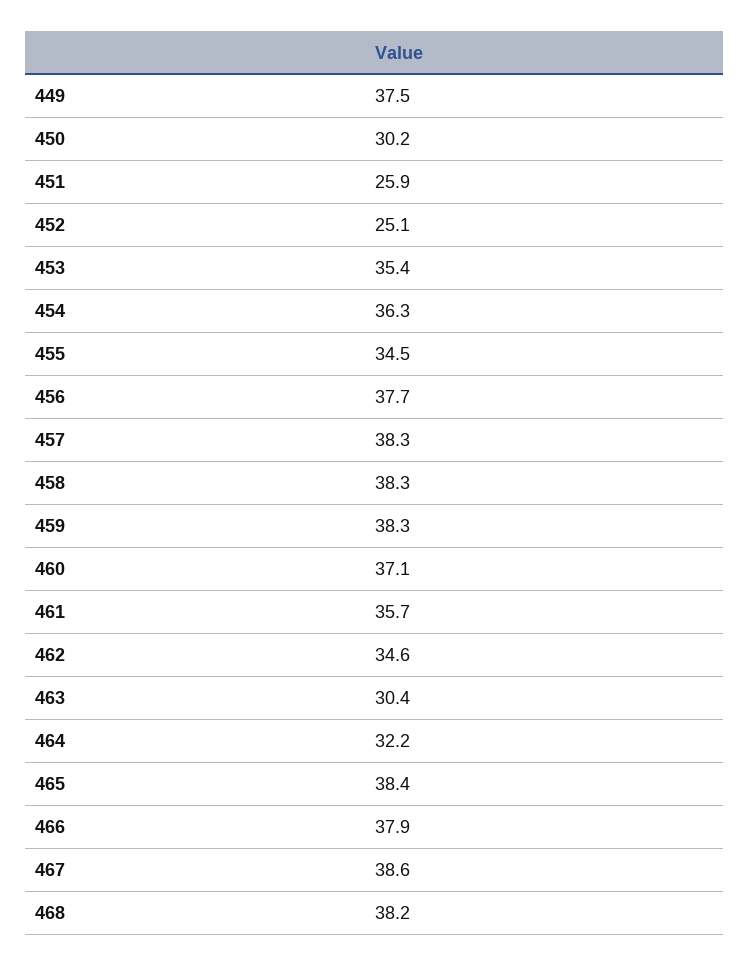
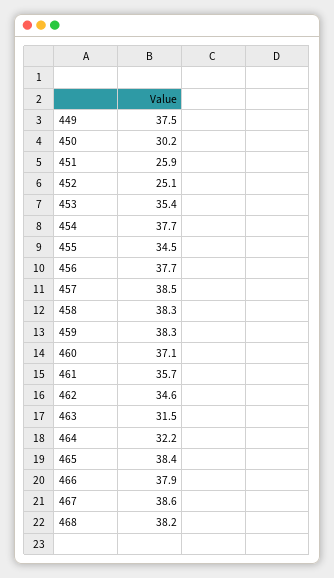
454: 36.3 -> 37.7
457: 38.3 -> 38.5
463: 30.4 -> 31.5

